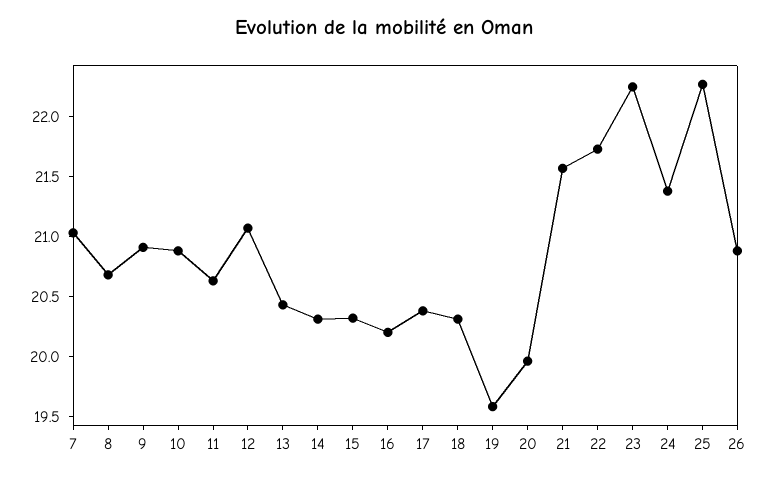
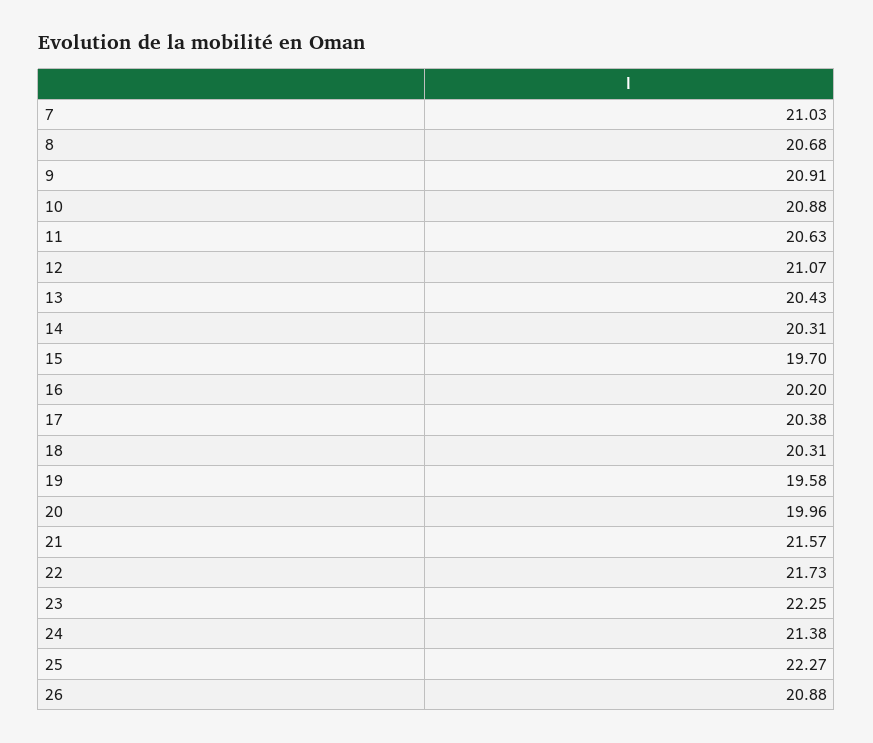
15: 20.3 -> 19.7

